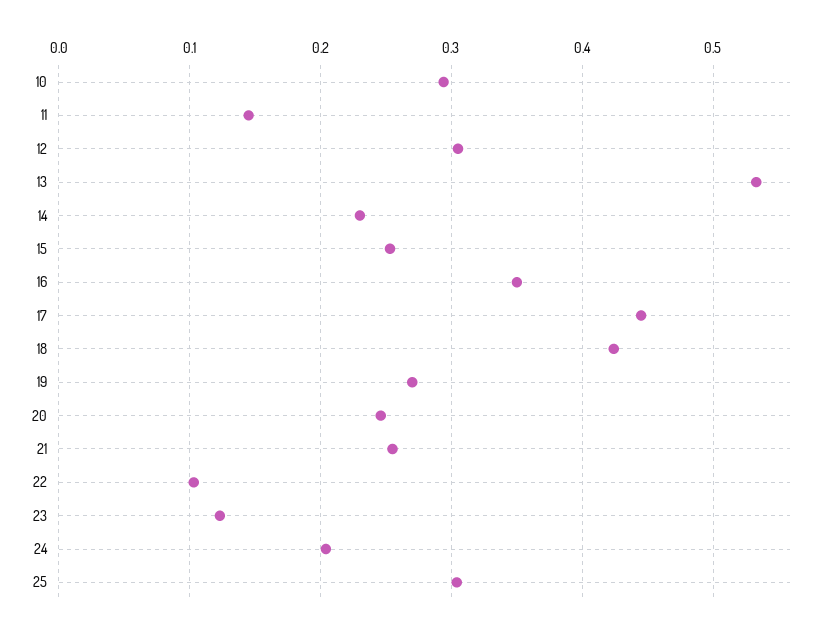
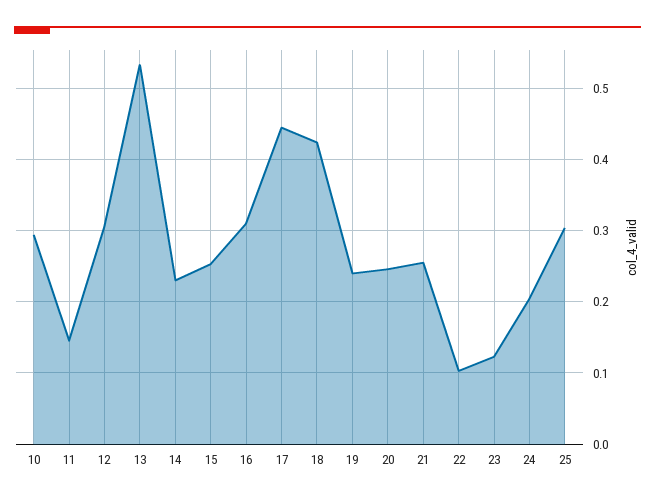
16: 0.35 -> 0.31
19: 0.27 -> 0.24

